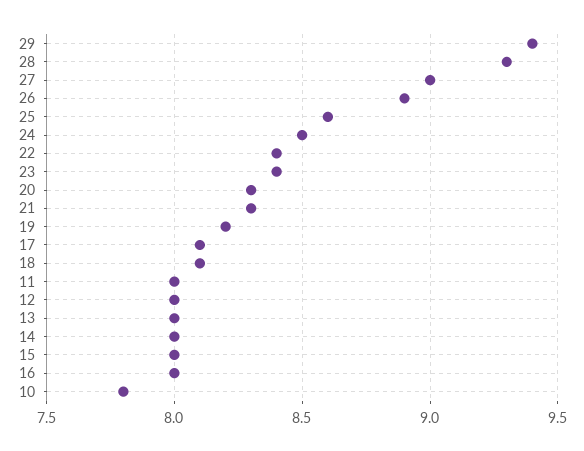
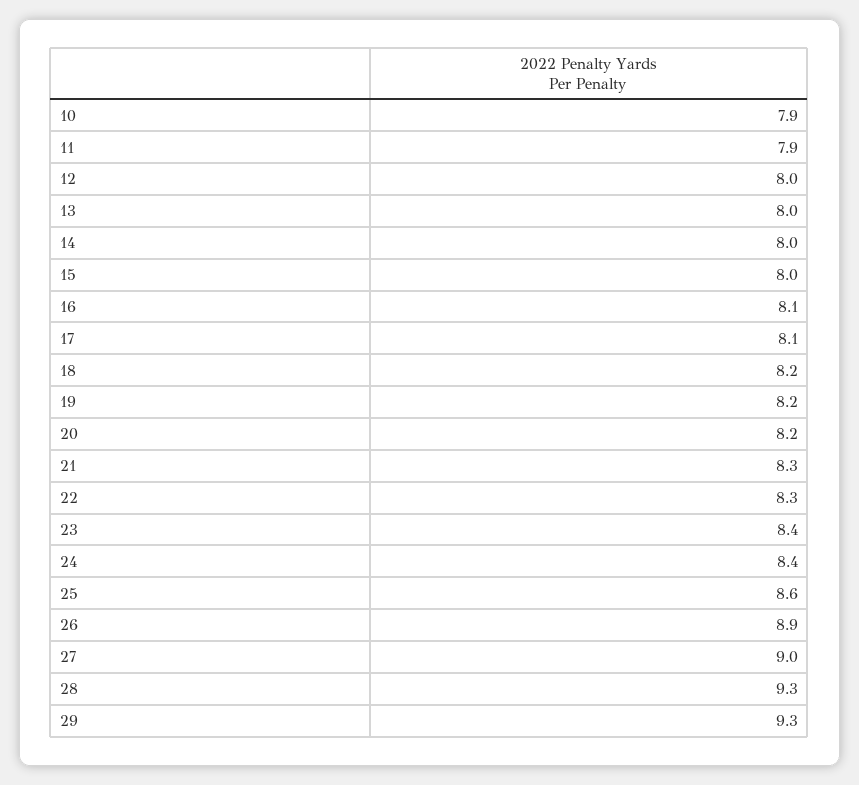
29: 9.4 -> 9.3
24: 8.5 -> 8.4
22: 8.4 -> 8.3
20: 8.3 -> 8.2
18: 8.1 -> 8.2
11: 8 -> 7.9
16: 8 -> 8.1
10: 7.8 -> 7.9

